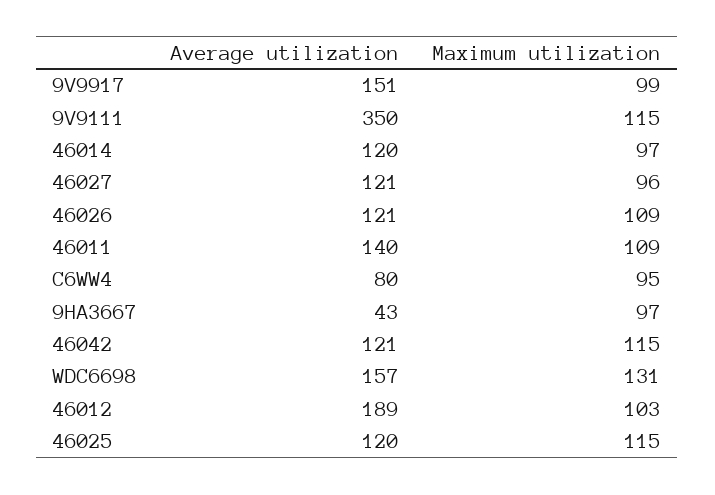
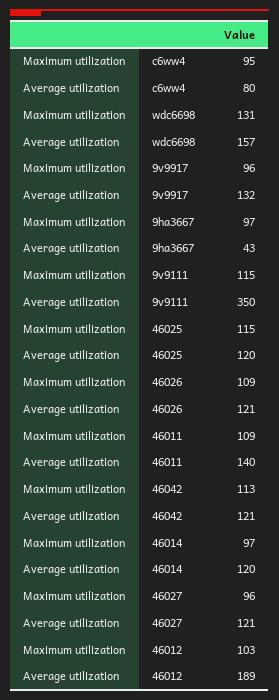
Average utilization, 9V9917: 151 -> 132
Maximum utilization, 9V9917: 99 -> 96
Maximum utilization, 46042: 115 -> 113

